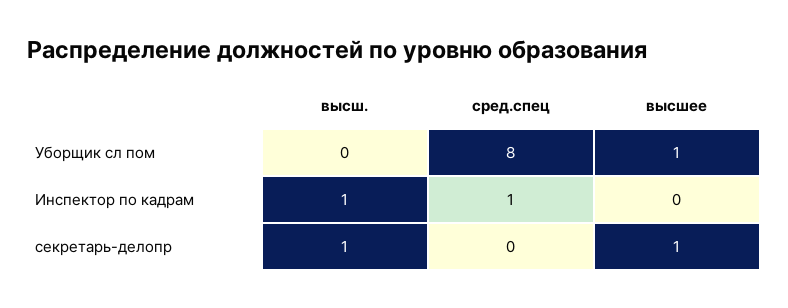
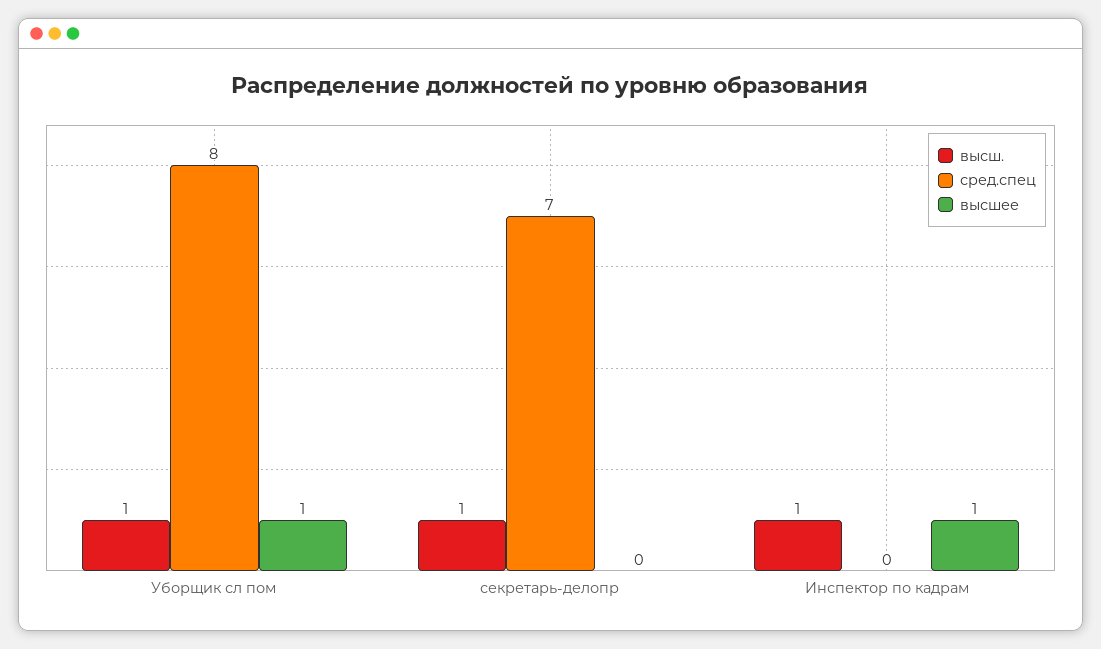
высш., Уборщик сл пом: 0 -> 1
сред.спец, Инспектор по кадрам: 1 -> 0
высшее, Инспектор по кадрам: 0 -> 1
сред.спец, секретарь-делопр: 0 -> 7
высшее, секретарь-делопр: 1 -> 0

